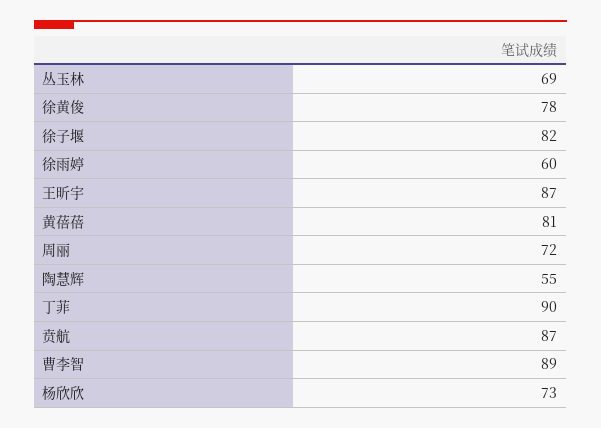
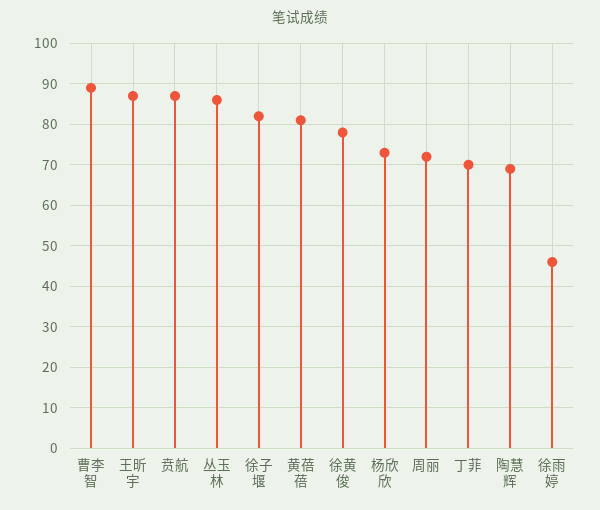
丛玉林: 69 -> 85
徐雨婷: 60 -> 45
陶慧辉: 55 -> 70
丁菲: 90 -> 70

